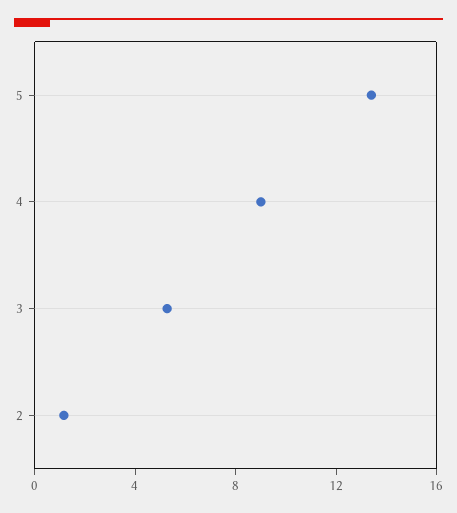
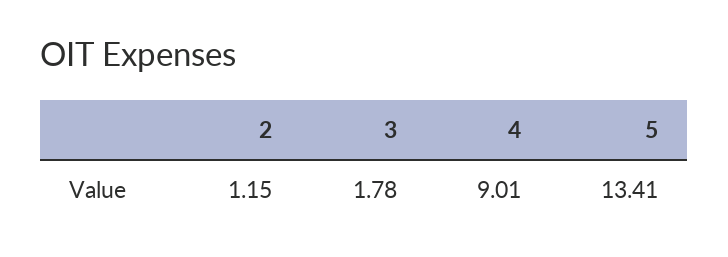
3: 5 -> 1.78

